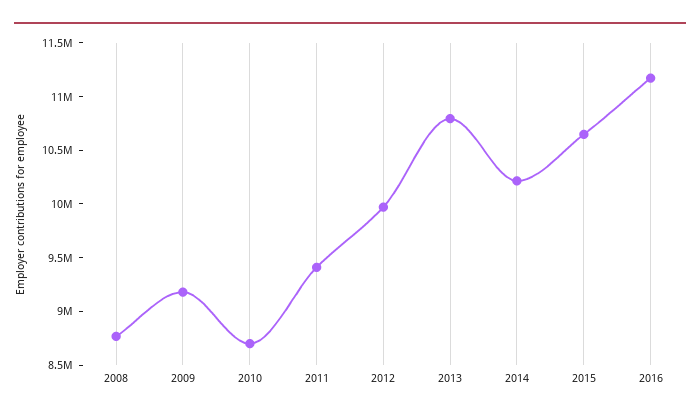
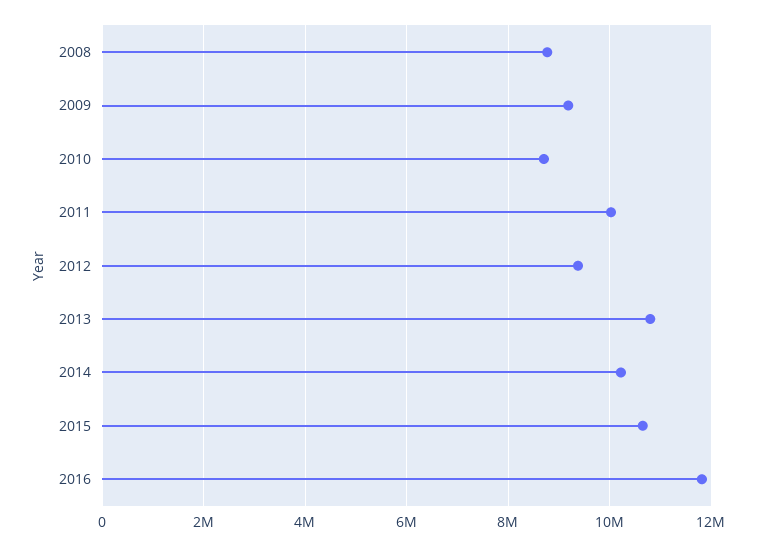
2011: 9400000 -> 10000000
2012: 10000000 -> 9400000
2016: 11200000 -> 11800000

